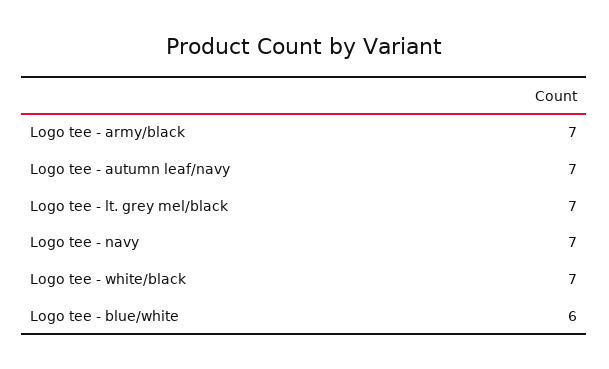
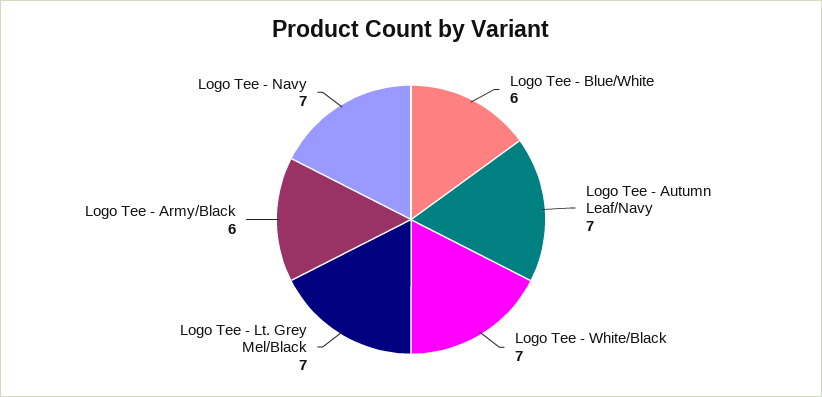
Logo tee - army/black: 7 -> 6

